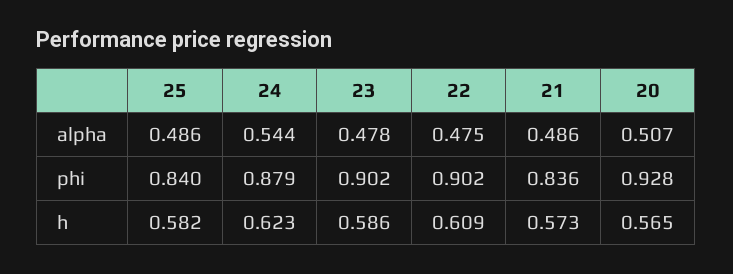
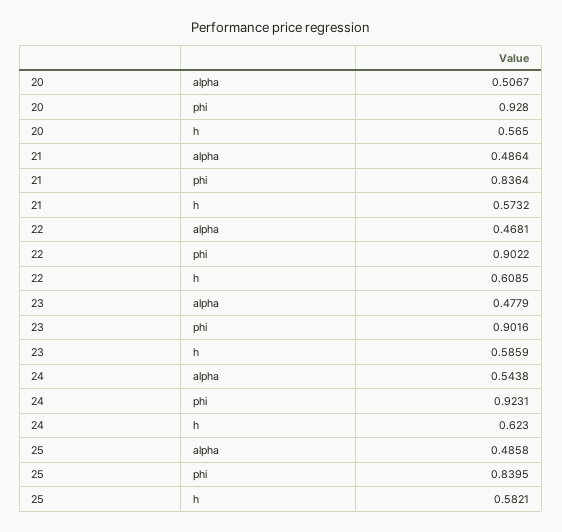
22, alpha: 0.475 -> 0.4681
24, phi: 0.879 -> 0.9231

